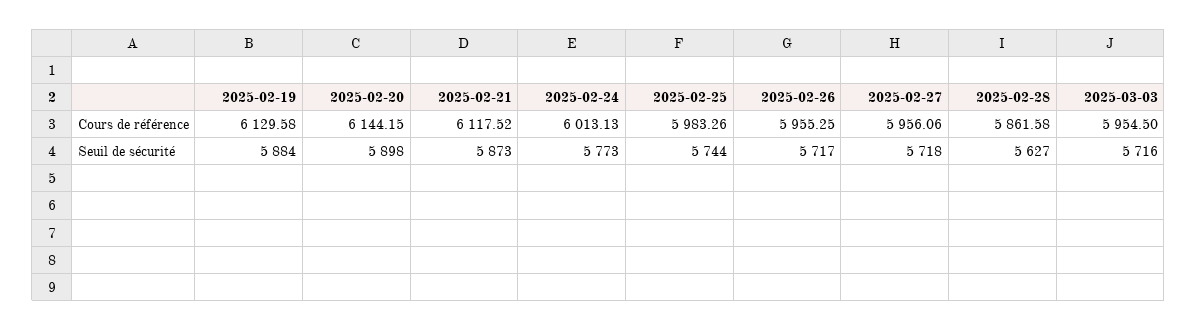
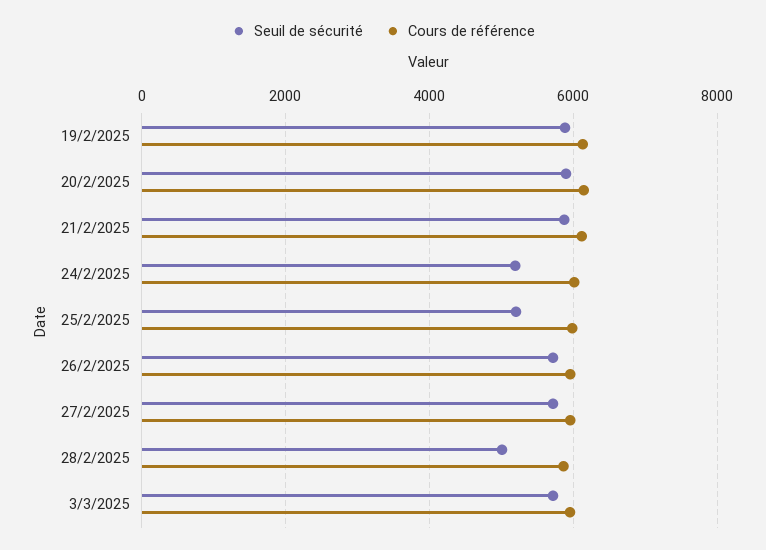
Seuil de sécurité, 2025-02-24: 5773 -> 5200
Seuil de sécurité, 2025-02-25: 5744 -> 5200
Seuil de sécurité, 2025-02-28: 5627 -> 5000

